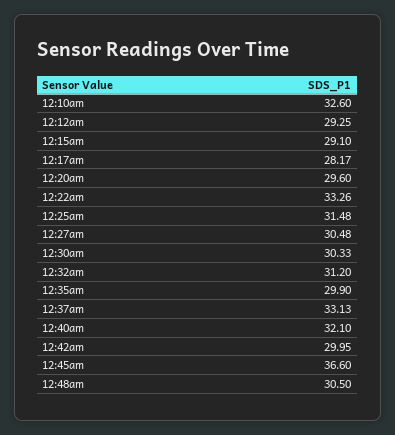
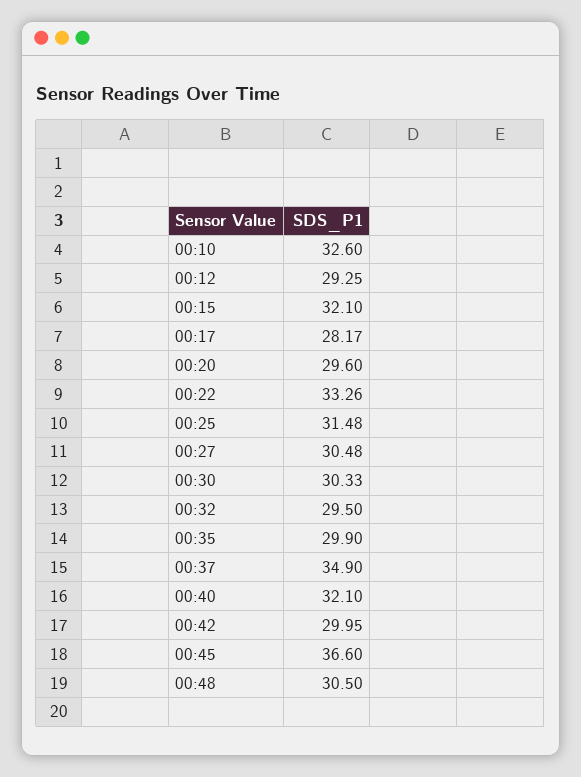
12:15am: 29.1 -> 32.1
12:32am: 31.2 -> 29.5
12:37am: 33.13 -> 34.9

